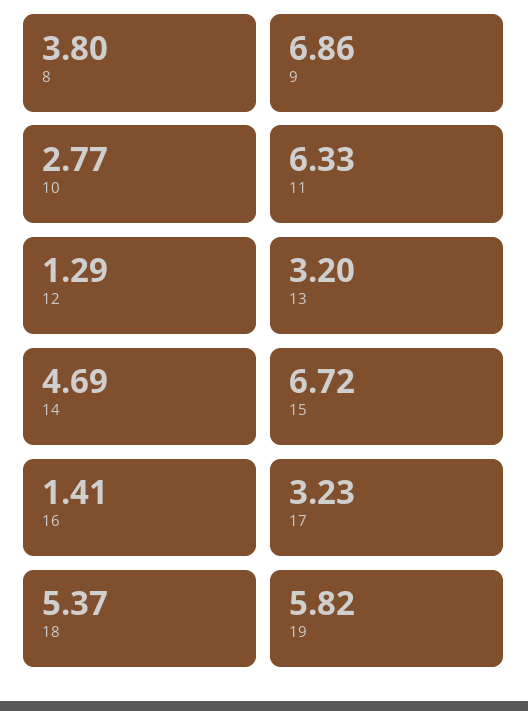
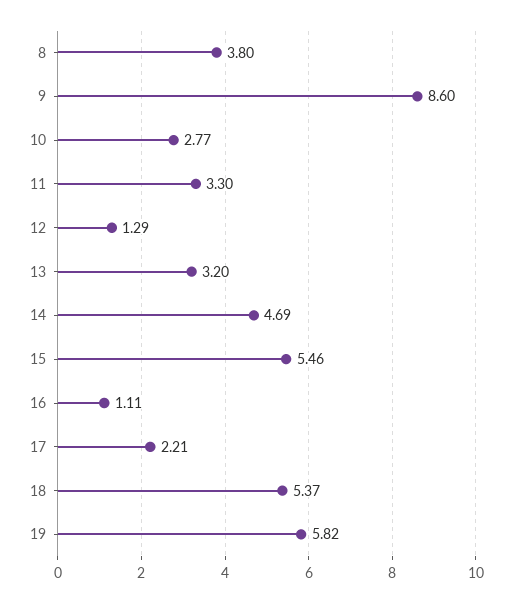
9: 6.86 -> 8.6
11: 6.33 -> 3.3
15: 6.72 -> 5.46
16: 1.41 -> 1.11
17: 3.23 -> 2.21

